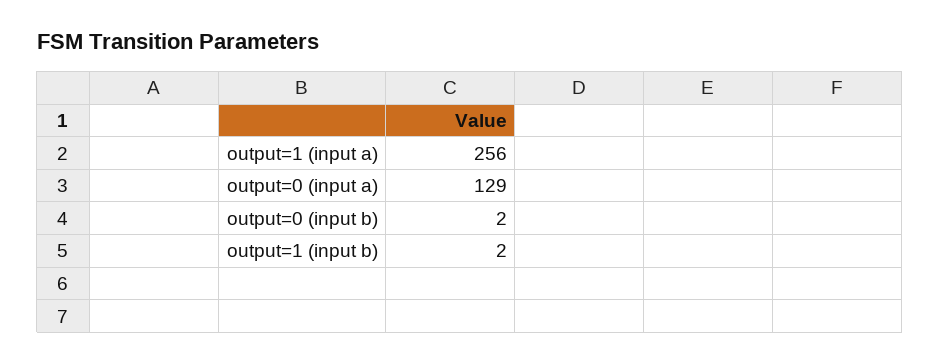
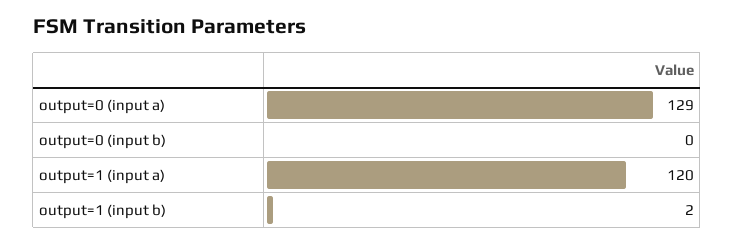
output=1 (input a): 256 -> 120
output=0 (input b): 2 -> 0

